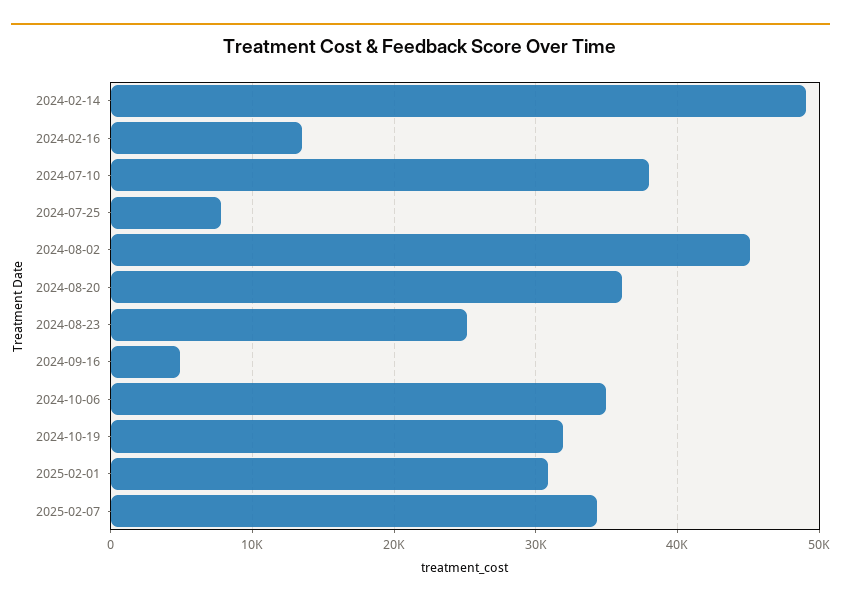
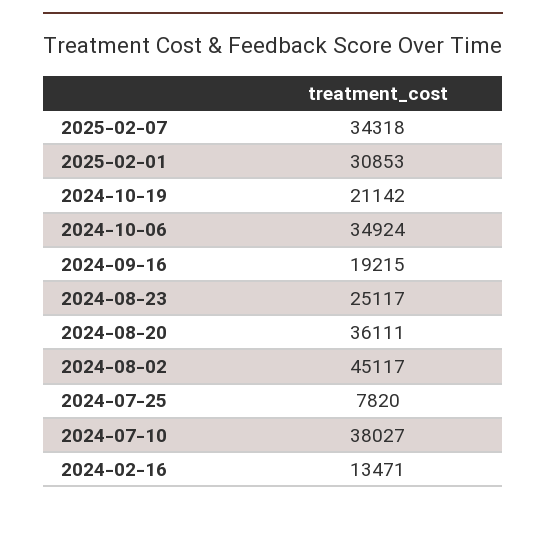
2024-02-14: 49000 -> none
2024-09-16: 5000 -> 19215
2024-10-19: 32000 -> 21142

